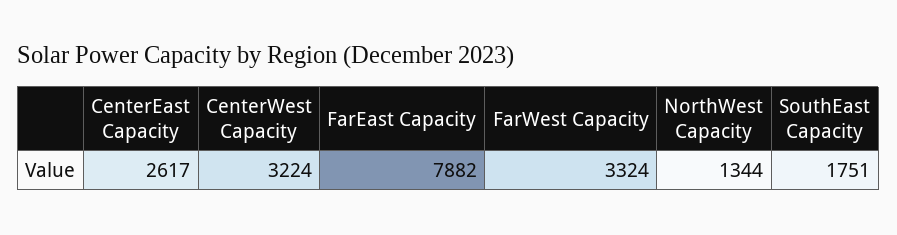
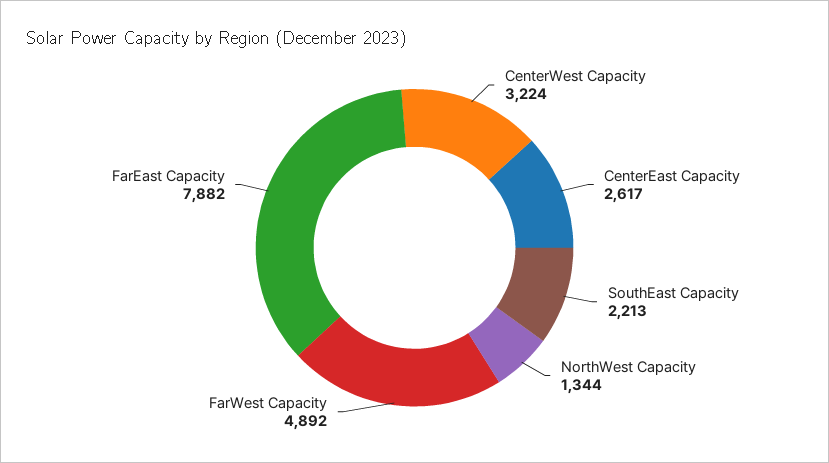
FarWest Capacity: 3324 -> 4892
SouthEast Capacity: 1751 -> 2213

